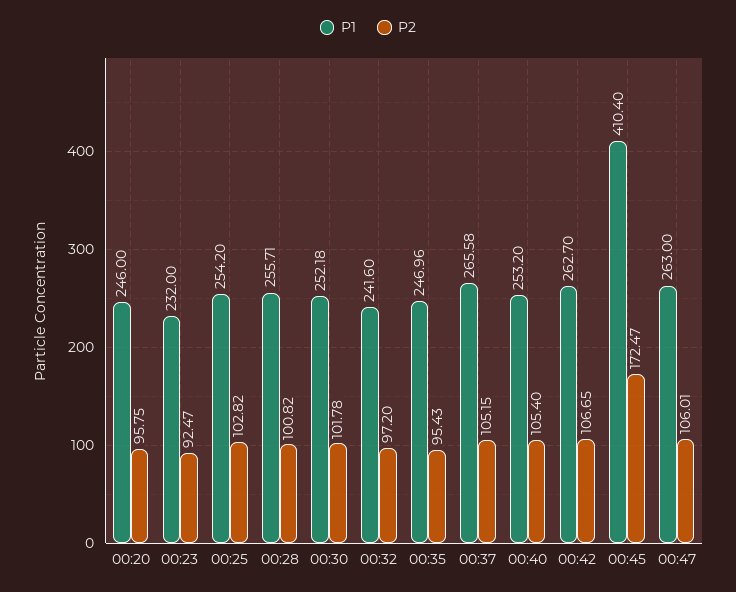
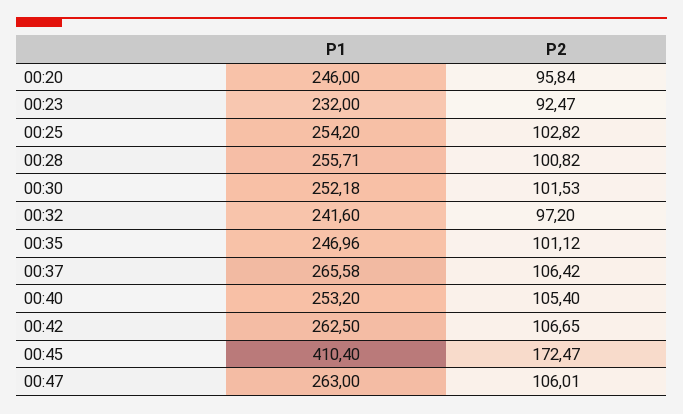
P2, 00:20: 95.75 -> 95.84
P2, 00:30: 101.78 -> 101.53
P2, 00:35: 95.43 -> 101.12
P2, 00:37: 105.15 -> 106.42
P1, 00:42: 262.7 -> 262.5

